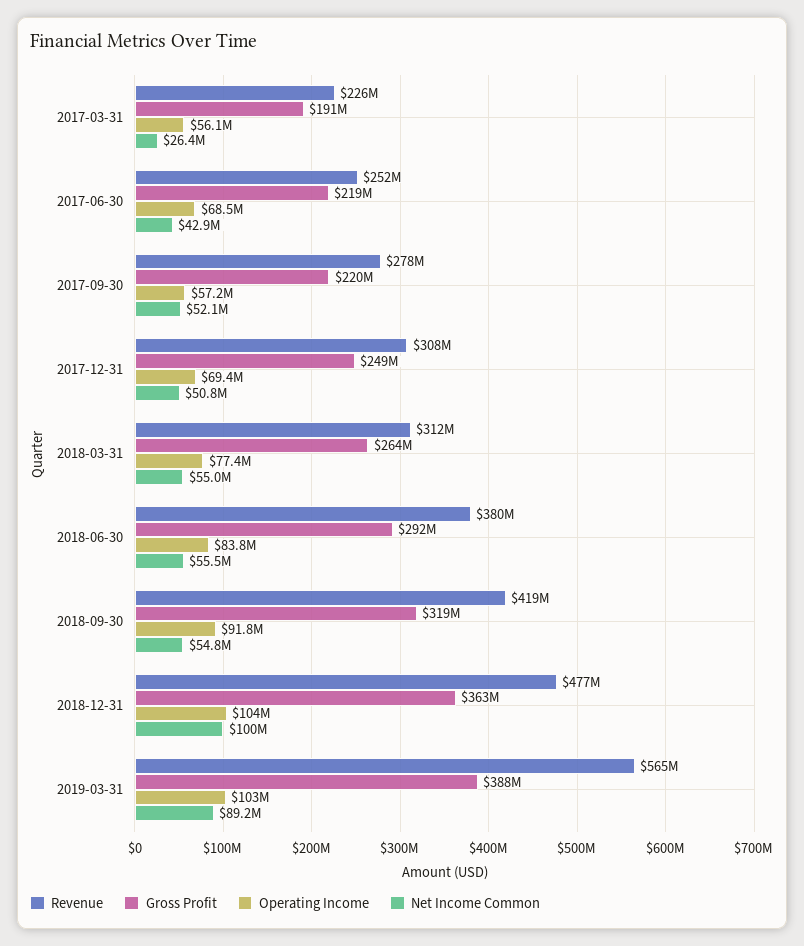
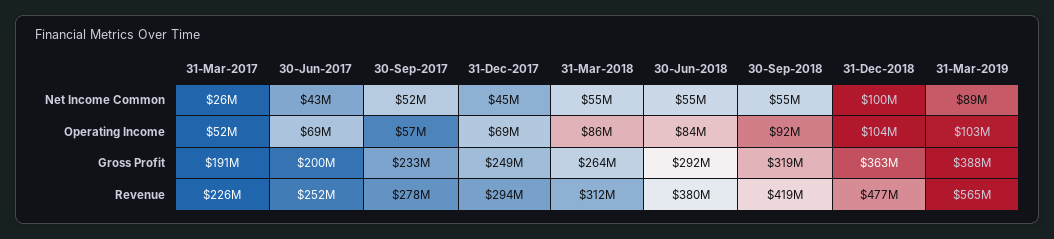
Operating Income, 2017-03-31: 56100000 -> 52000000
Gross Profit, 2017-06-30: 219000000 -> 200000000
Gross Profit, 2017-09-30: 220000000 -> 233000000
Revenue, 2017-12-31: 308000000 -> 294000000
Net Income Common, 2017-12-31: 50800000 -> 45000000
Operating Income, 2018-03-31: 77400000 -> 86000000

